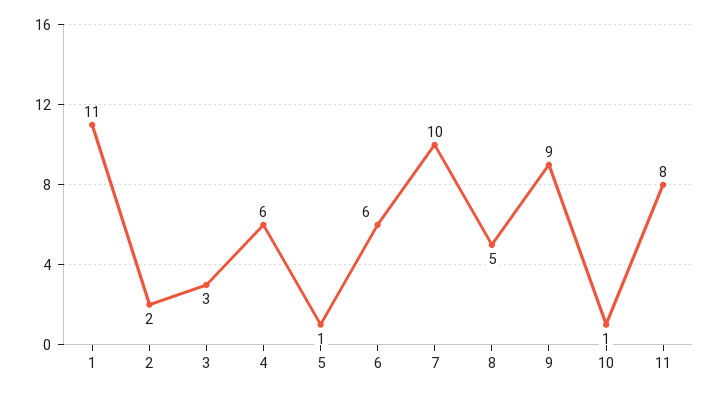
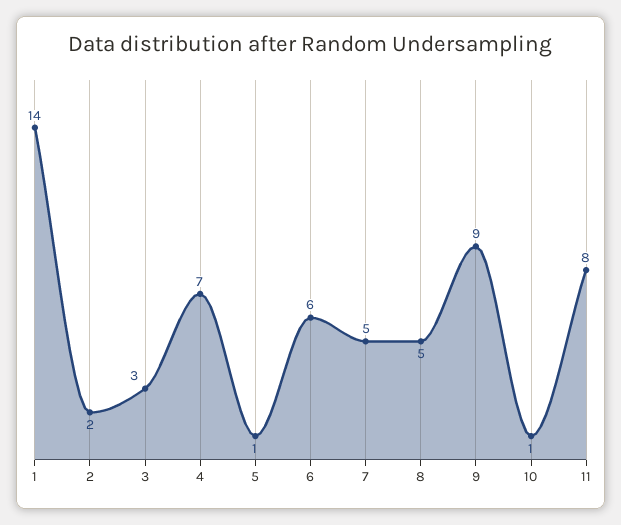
1: 11 -> 14
4: 6 -> 7
7: 10 -> 5

